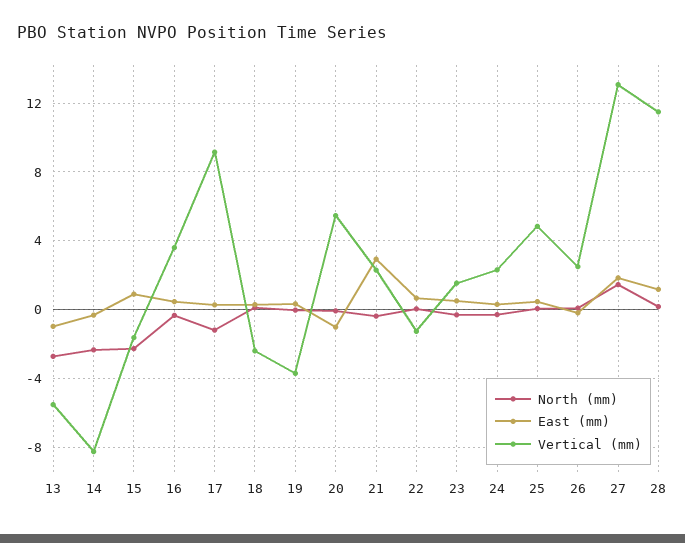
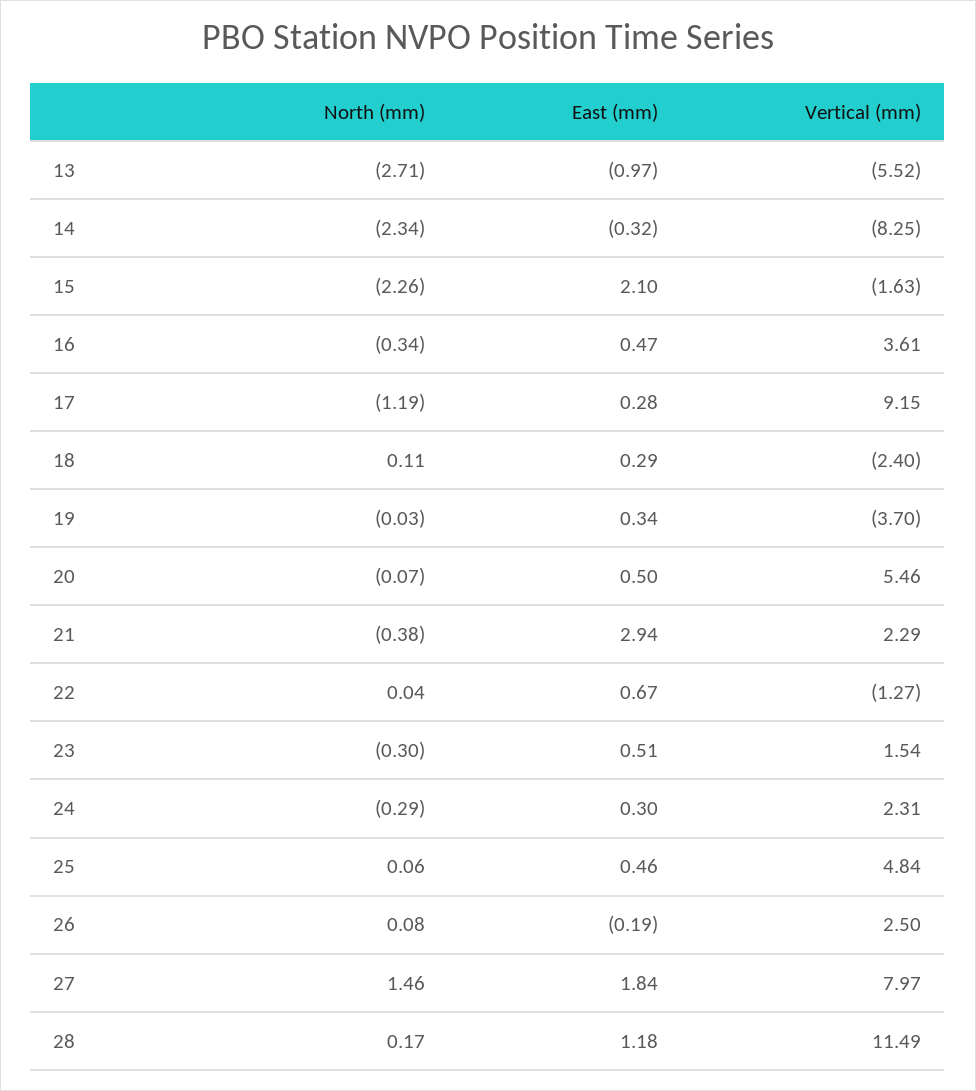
East (mm), 15: 1 -> 2.1
East (mm), 20: -1 -> 0.5
Vertical (mm), 27: 13 -> 7.97

